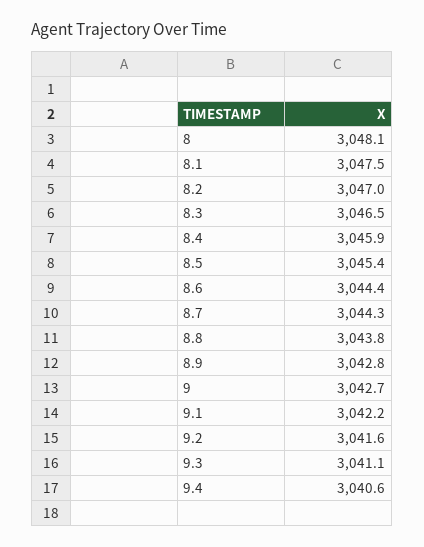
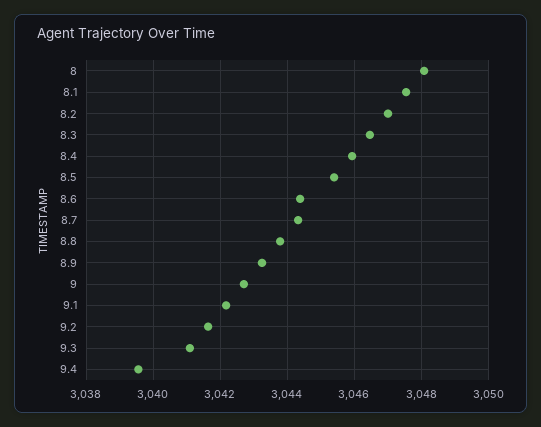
8.9: 3042.8 -> 3043.2
9.4: 3040.6 -> 3039.6

